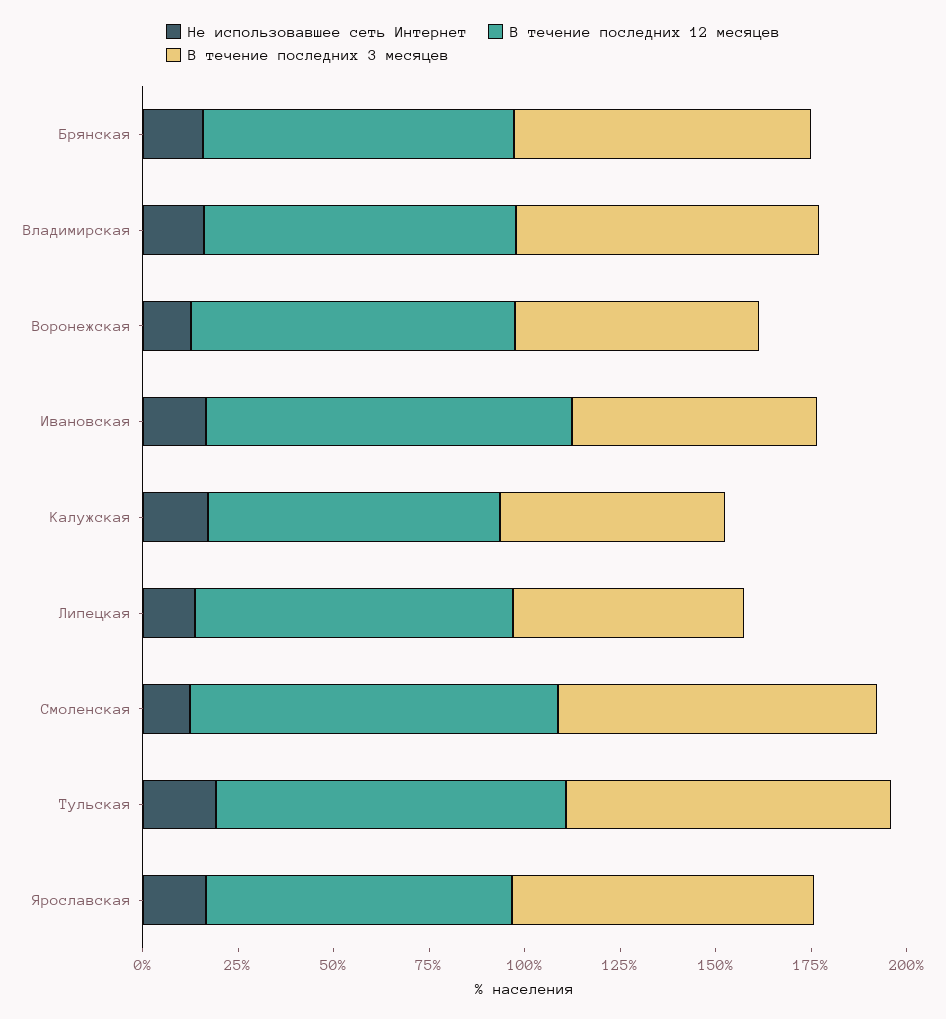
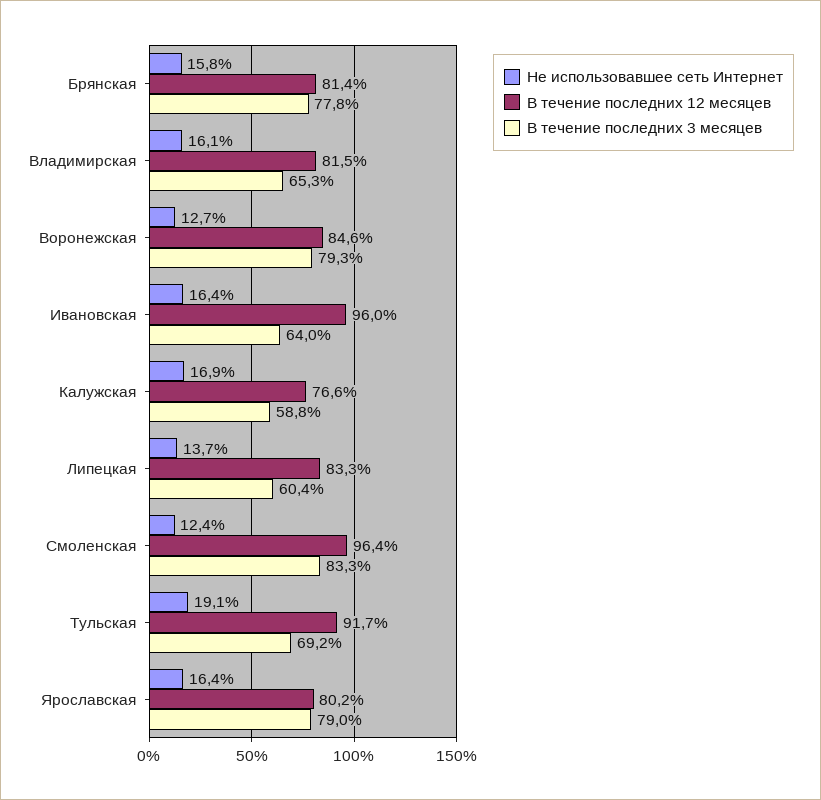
В течение последних 3 месяцев, Владимирская: 80 -> 65.3
В течение последних 3 месяцев, Воронежская: 65 -> 79.3
В течение последних 3 месяцев, Тульская: 85 -> 69.2

